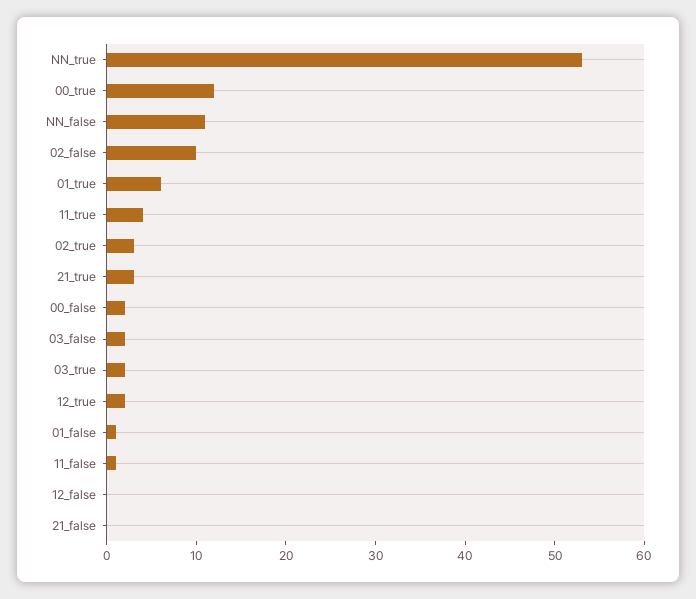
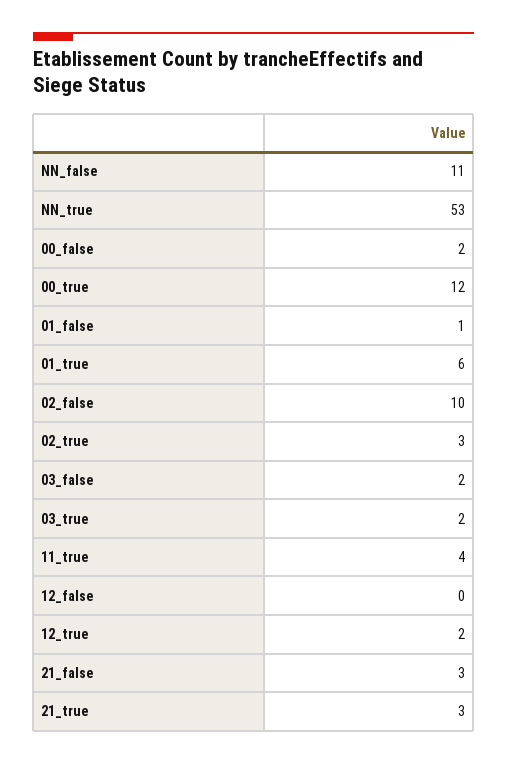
11_false: 1 -> none
21_false: 0 -> 3

